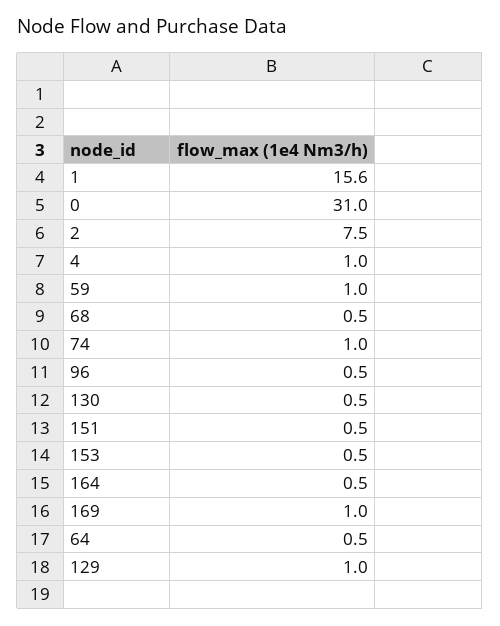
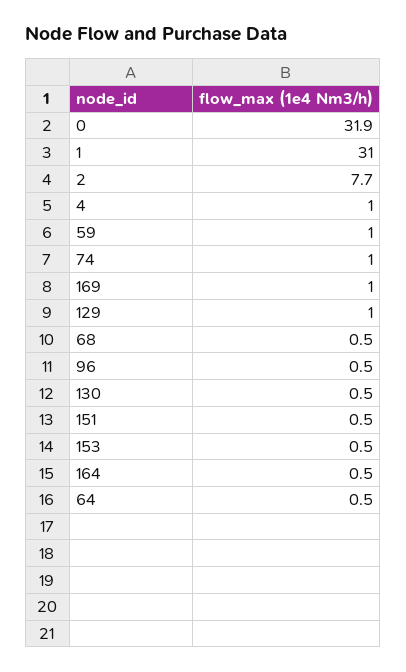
1: 15.6 -> 31
0: 31 -> 31.9
2: 7.5 -> 7.7

